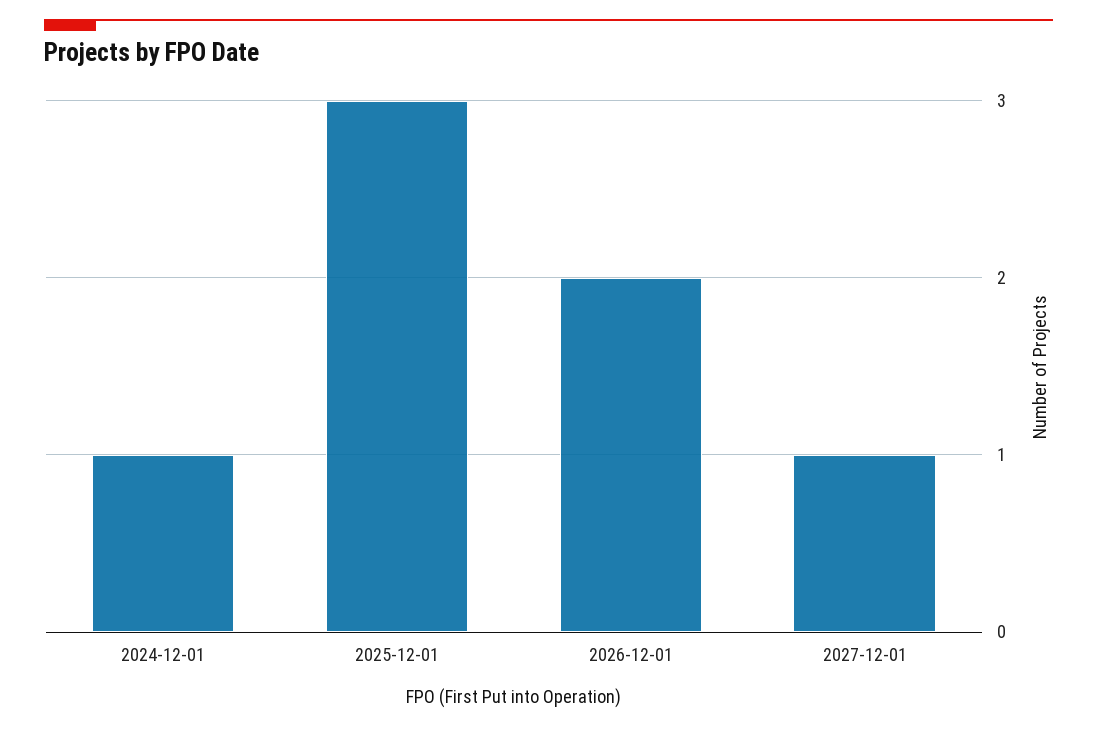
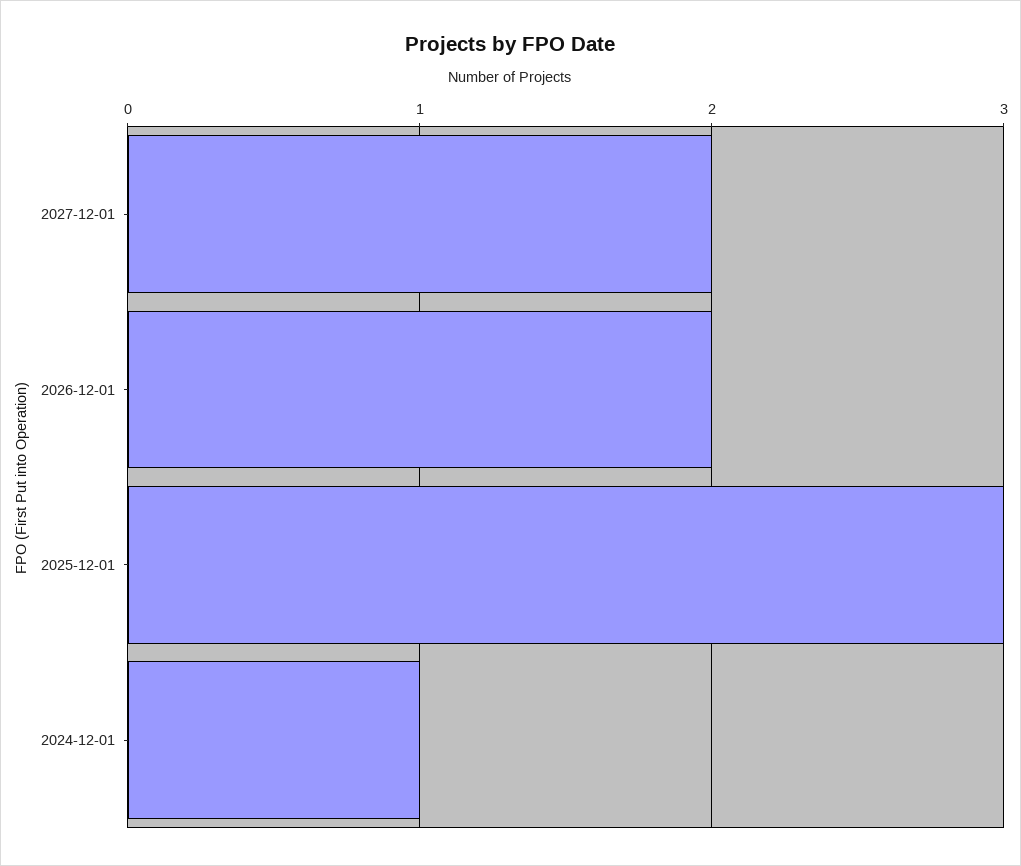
2027-12-01: 1 -> 2

